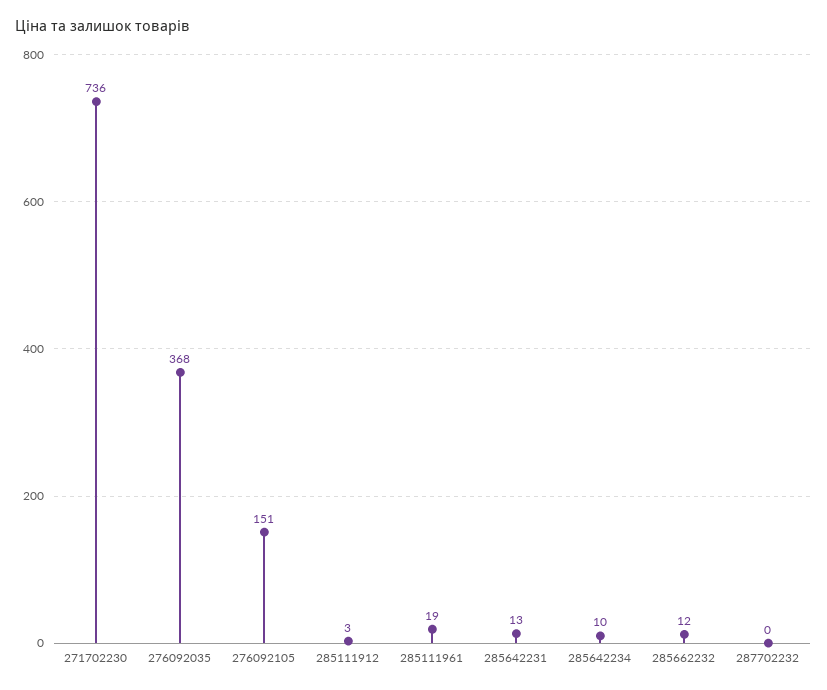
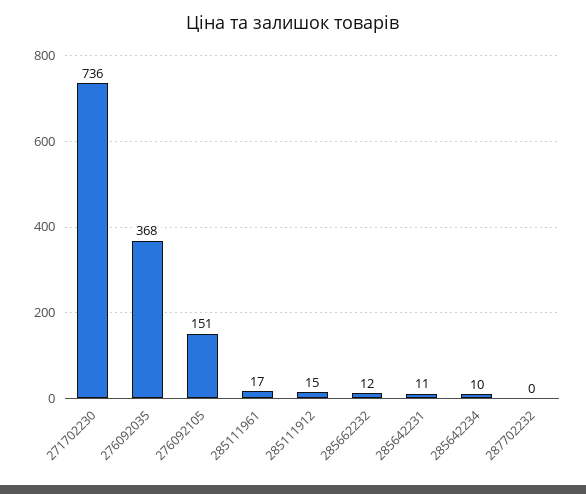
285111912: 3 -> 15
285111961: 19 -> 17
285642231: 13 -> 11

